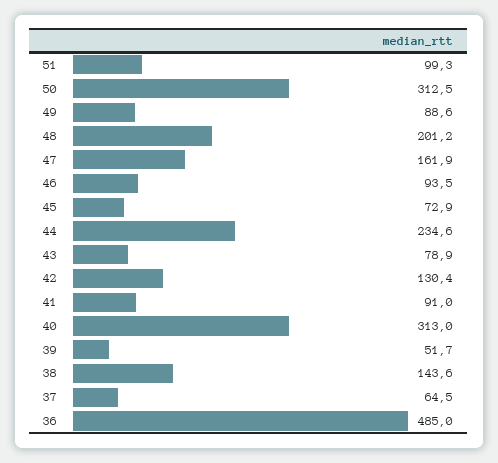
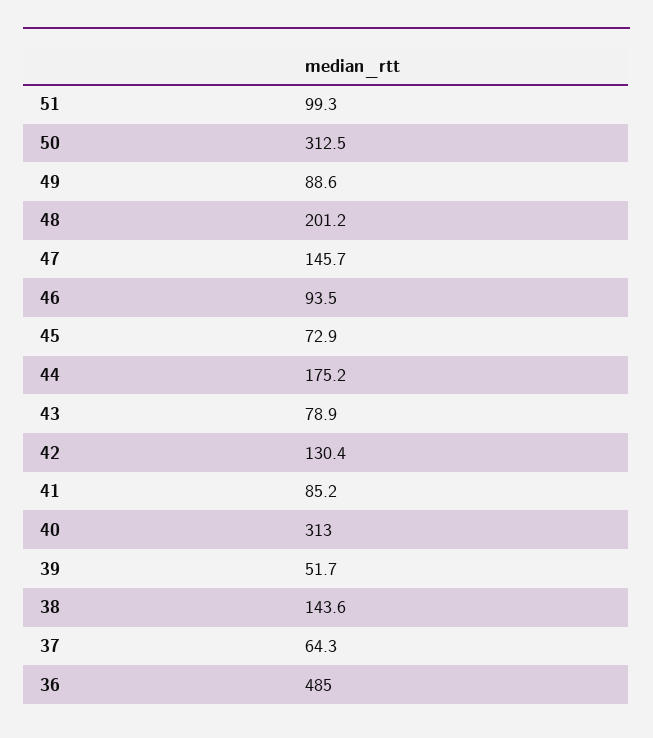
47: 161.9 -> 145.7
44: 234.6 -> 175.2
41: 91 -> 85.2
37: 64.5 -> 64.3

